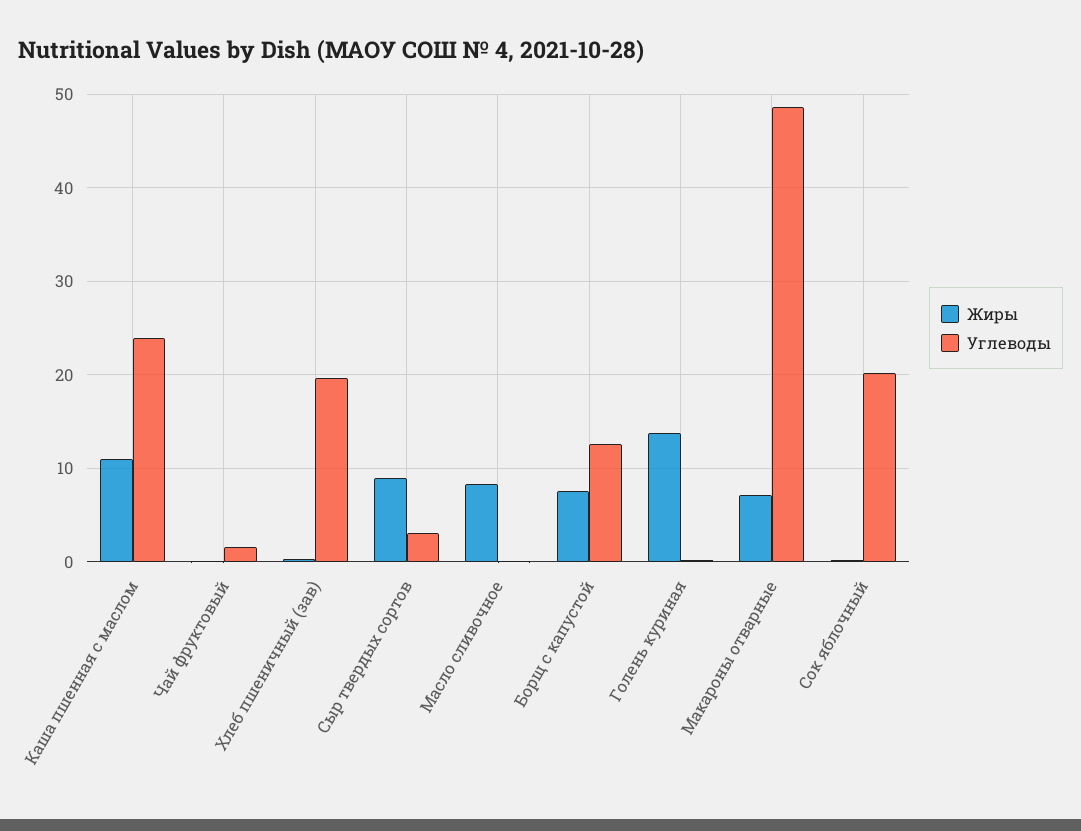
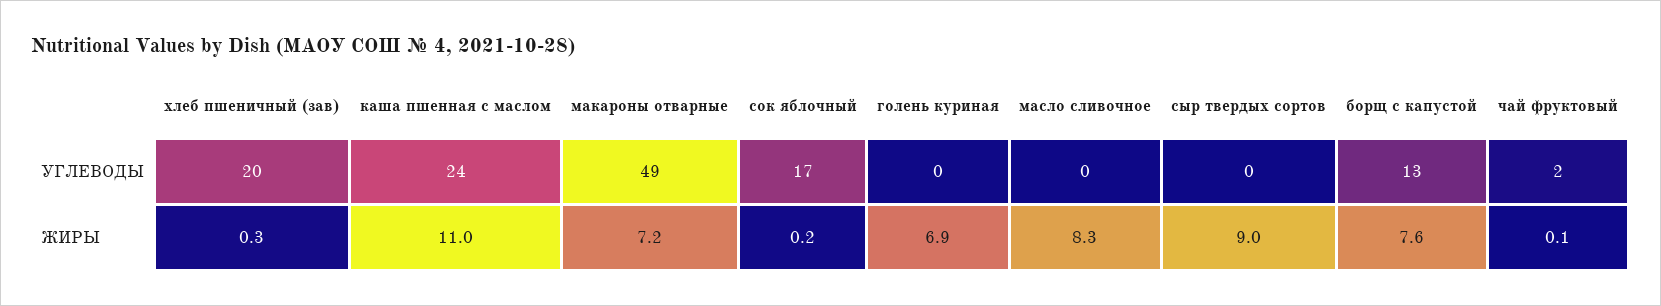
Углеводы, Сыр твердых сортов: 3 -> 0
Жиры, Голень куриная: 14 -> 6.9
Углеводы, Сок яблочный: 20 -> 17

